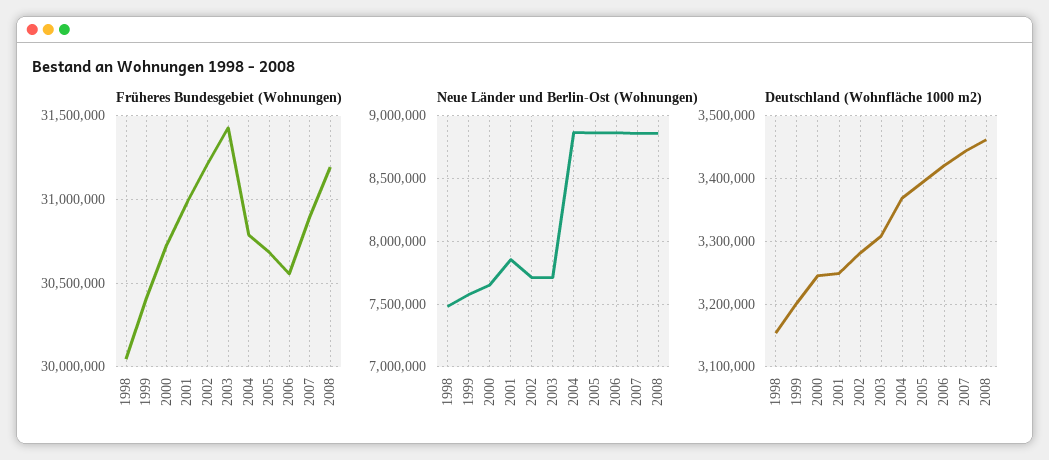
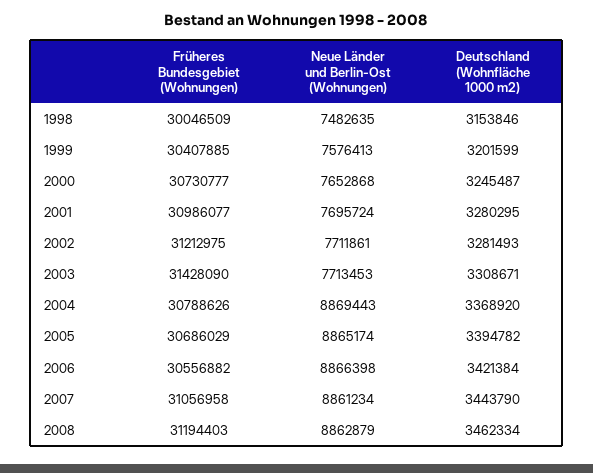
Früheres Bundesgebiet (Wohnungen), 2007: 30900000 -> 31056958
Neue Länder und Berlin-Ost (Wohnungen), 2001: 7850000 -> 7695724
Deutschland (Wohnfläche 1000 m2), 2001: 3250000 -> 3280295

